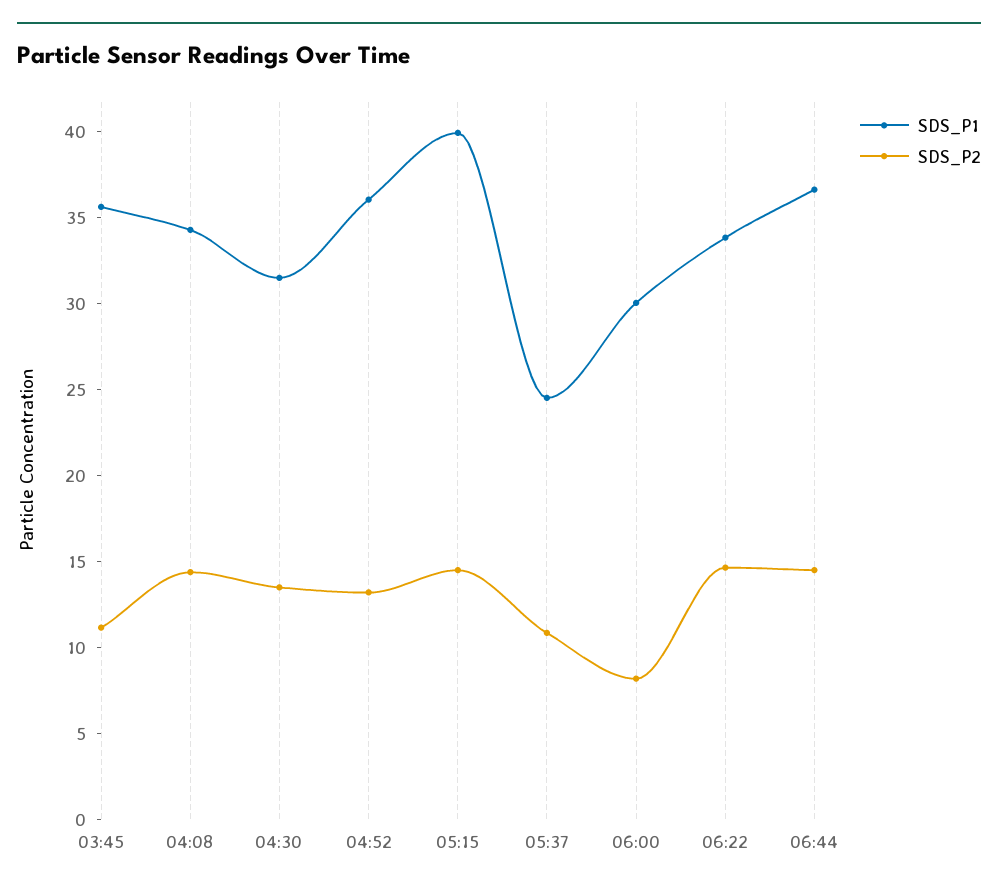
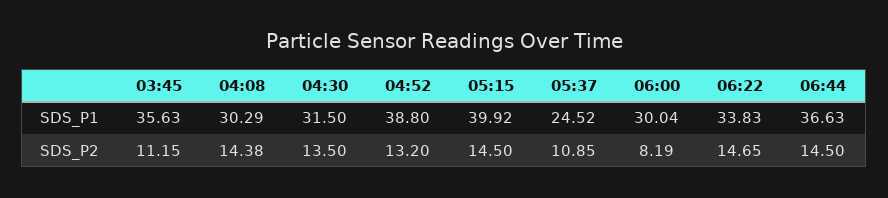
SDS_P1, 04:08: 34 -> 30.29
SDS_P1, 04:52: 36 -> 38.8

